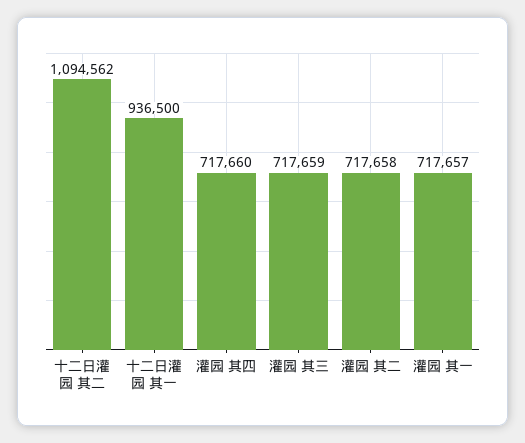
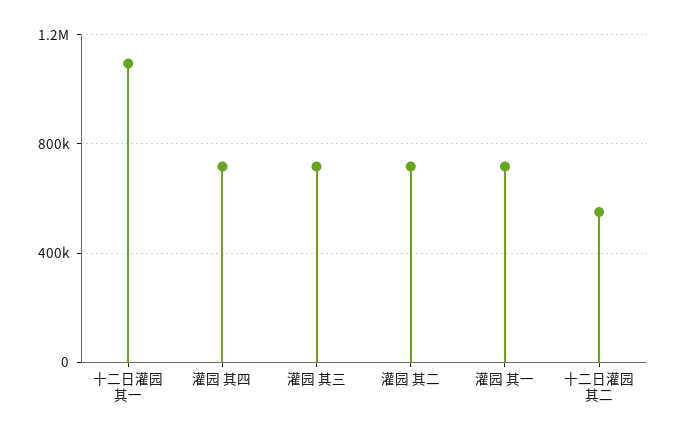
十二日灌园 其二: 1094562 -> 550000
十二日灌园 其一: 936500 -> 1100000

